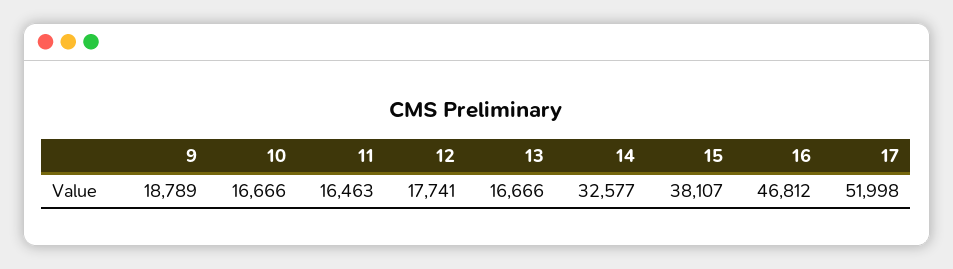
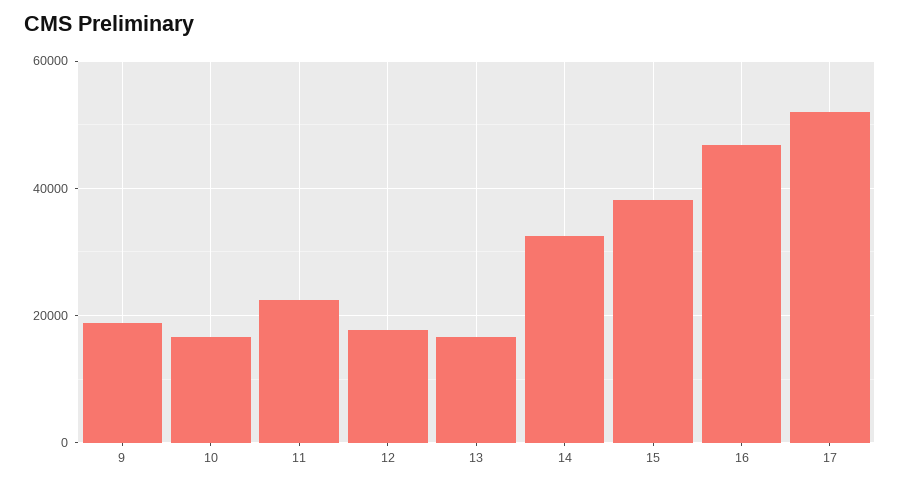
11: 16463 -> 22000

